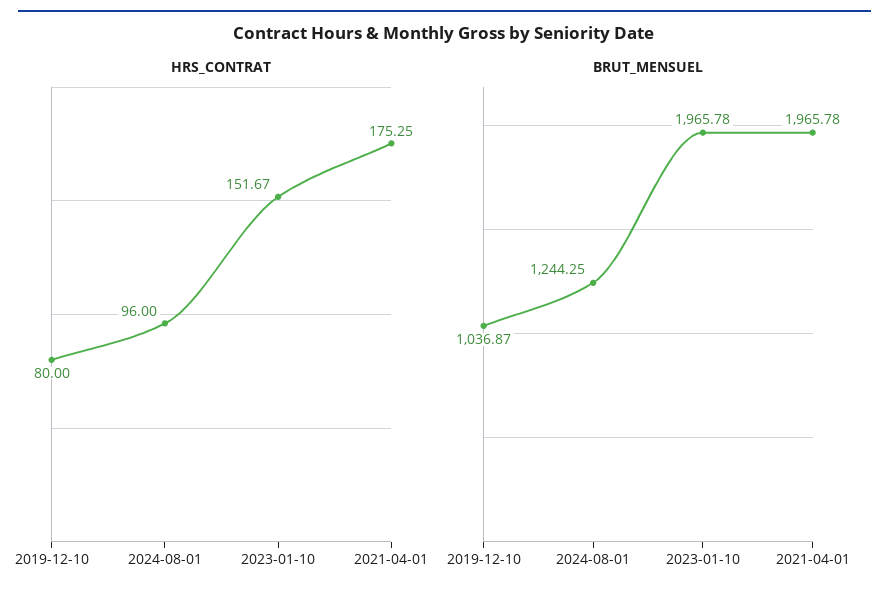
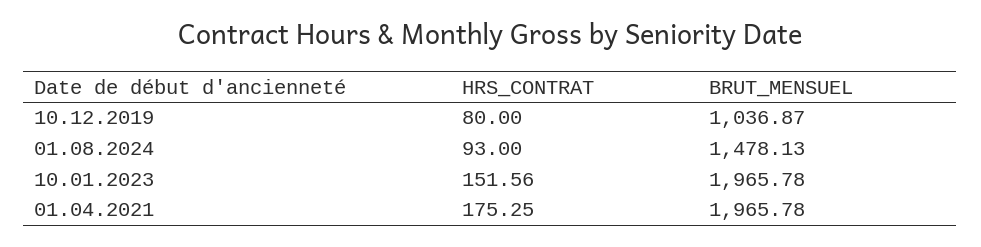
HRS_CONTRAT, 2024-08-01: 96 -> 93
HRS_CONTRAT, 2023-01-10: 151.67 -> 151.56
BRUT_MENSUEL, 2024-08-01: 1244.25 -> 1478.13

